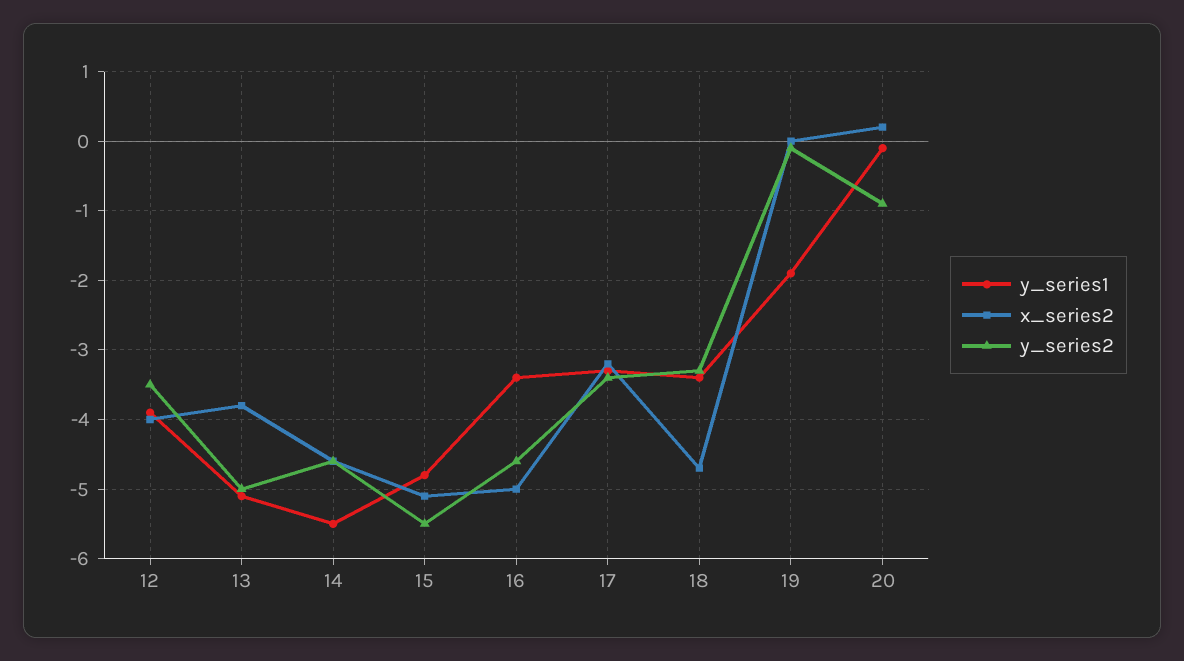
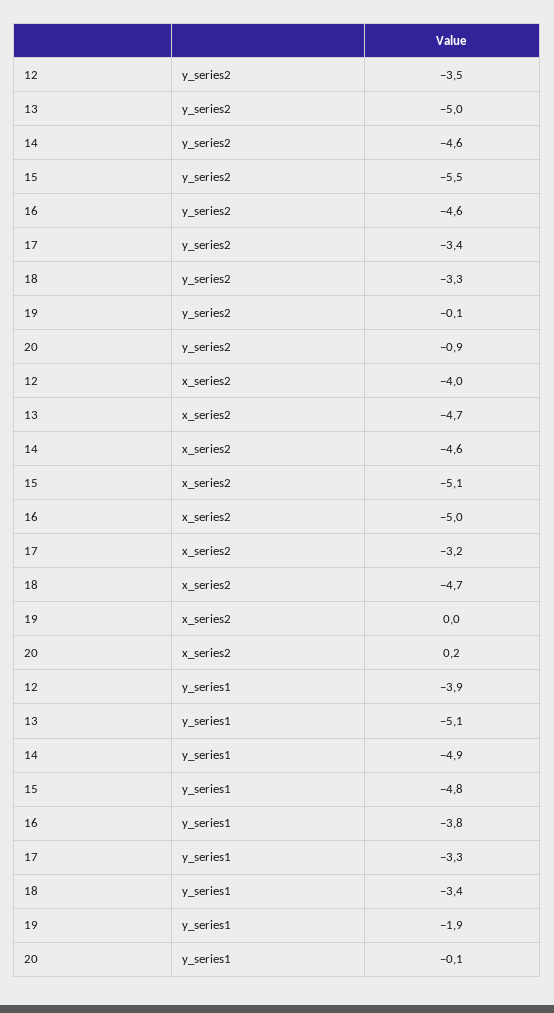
x_series2, 13: -3.8 -> -4.7
y_series1, 14: -5.5 -> -4.9
y_series1, 16: -3.4 -> -3.8

